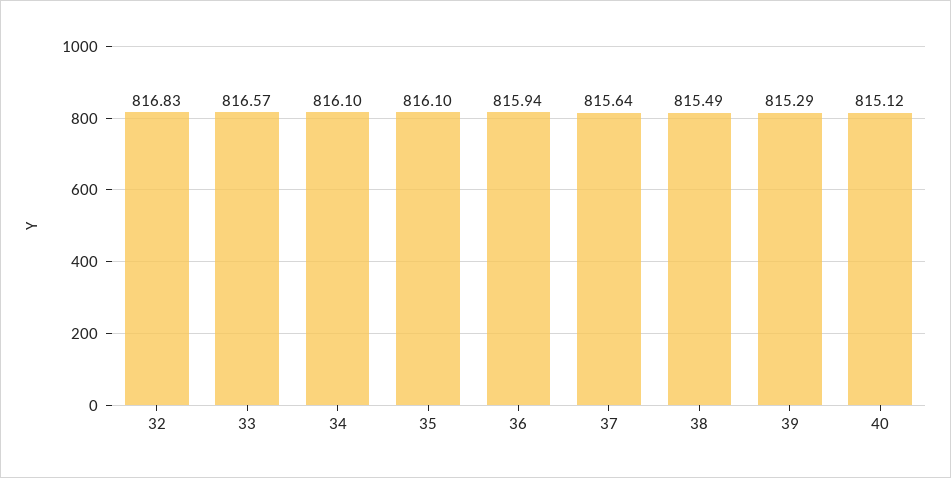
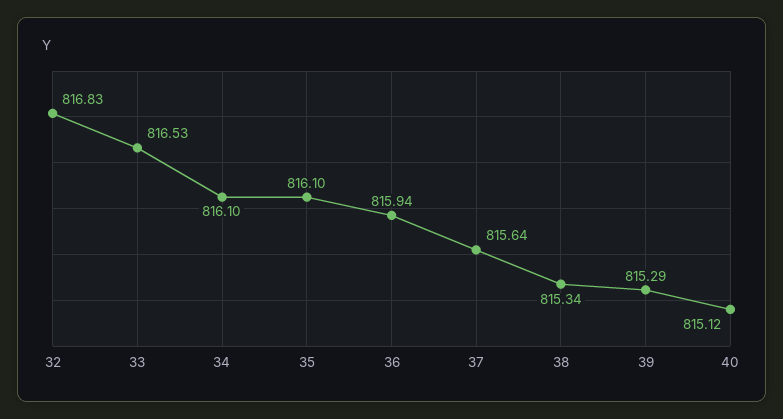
33: 816.57 -> 816.53
38: 815.49 -> 815.34

